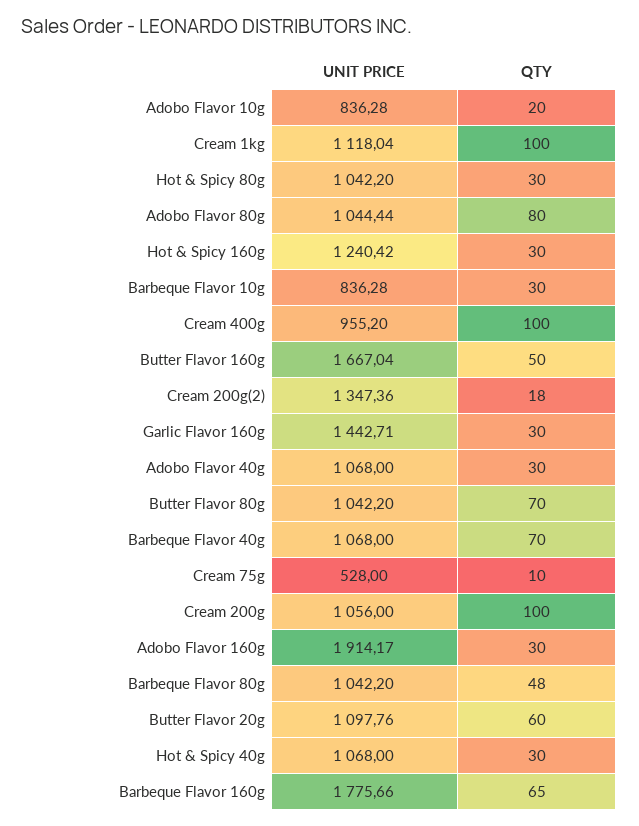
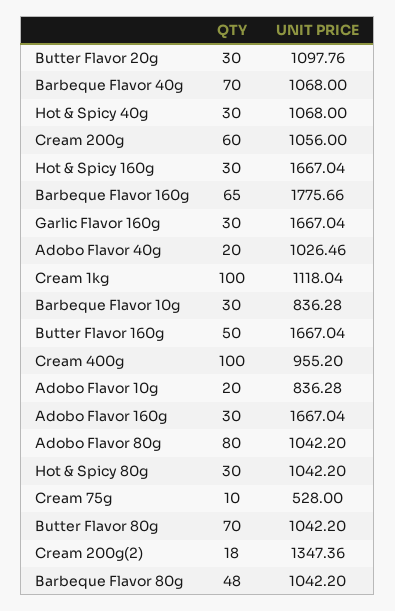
UNIT PRICE, Adobo Flavor 80g: 1044.44 -> 1042.2
UNIT PRICE, Hot & Spicy 160g: 1240.42 -> 1667.04
UNIT PRICE, Garlic Flavor 160g: 1442.71 -> 1667.04
UNIT PRICE, Adobo Flavor 40g: 1068 -> 1026.46
QTY, Adobo Flavor 40g: 30 -> 20
QTY, Cream 200g: 100 -> 60
UNIT PRICE, Adobo Flavor 160g: 1914.17 -> 1667.04
QTY, Butter Flavor 20g: 60 -> 30

